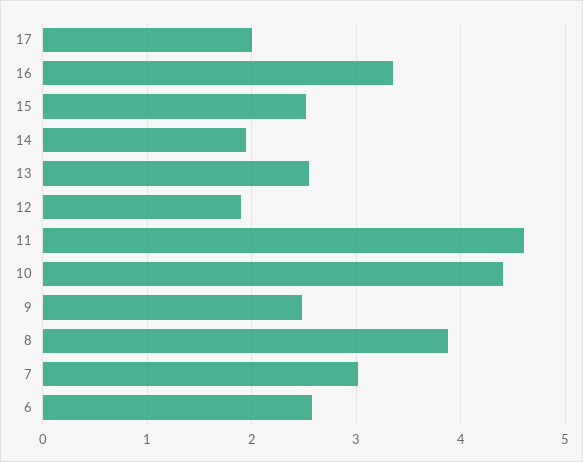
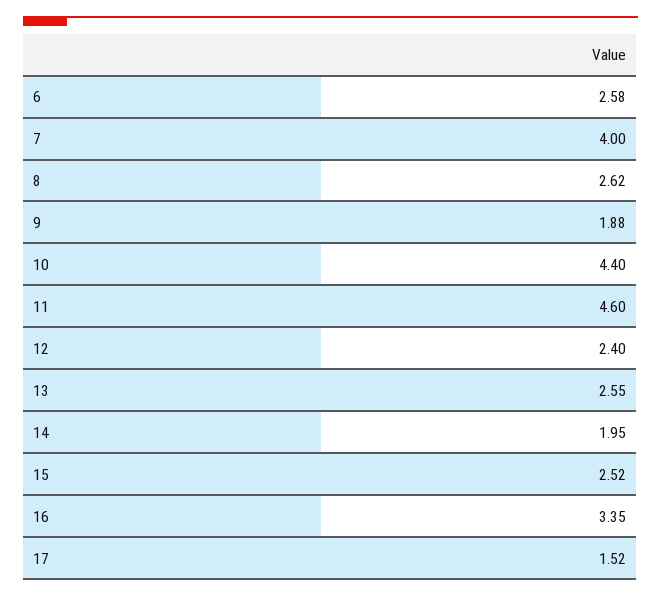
17: 2 -> 1.52
12: 1.9 -> 2.4
9: 2.5 -> 1.88
8: 3.9 -> 2.62
7: 3 -> 4

